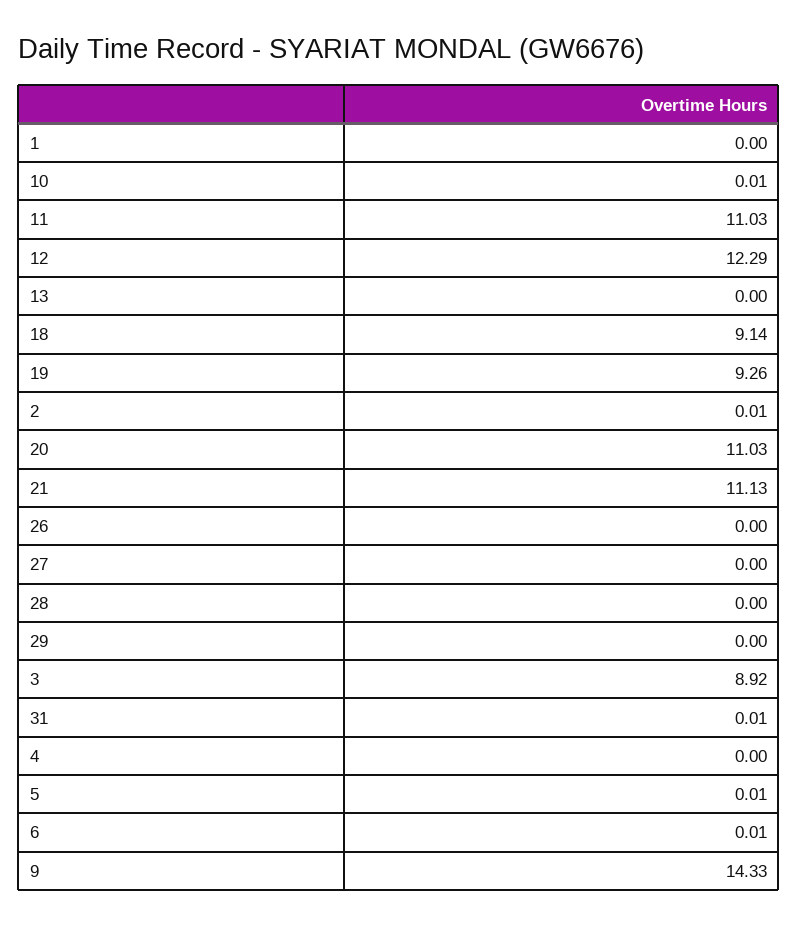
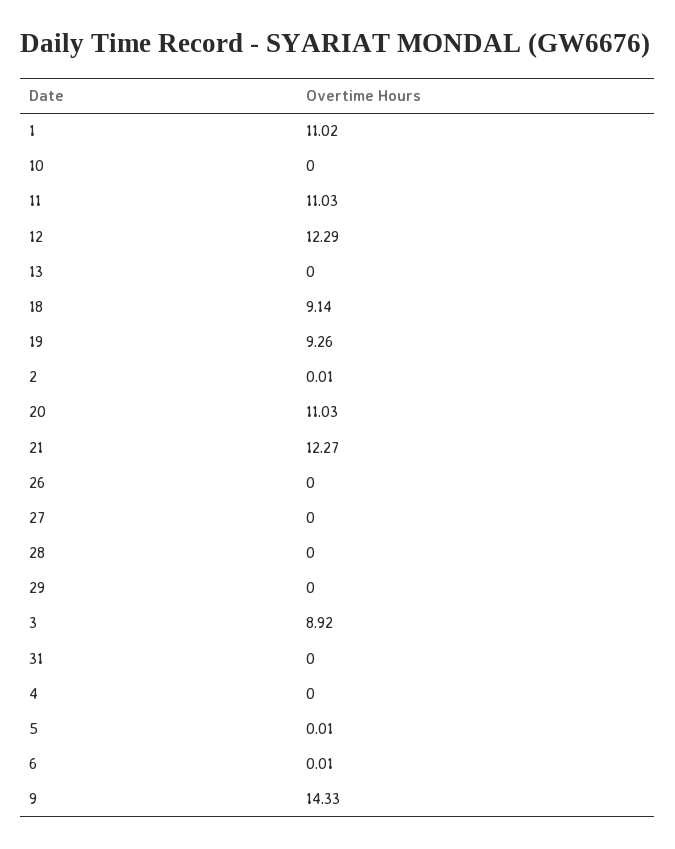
1: 0 -> 11.02
10: 0.01 -> 0
21: 11.13 -> 12.27
31: 0.01 -> 0

